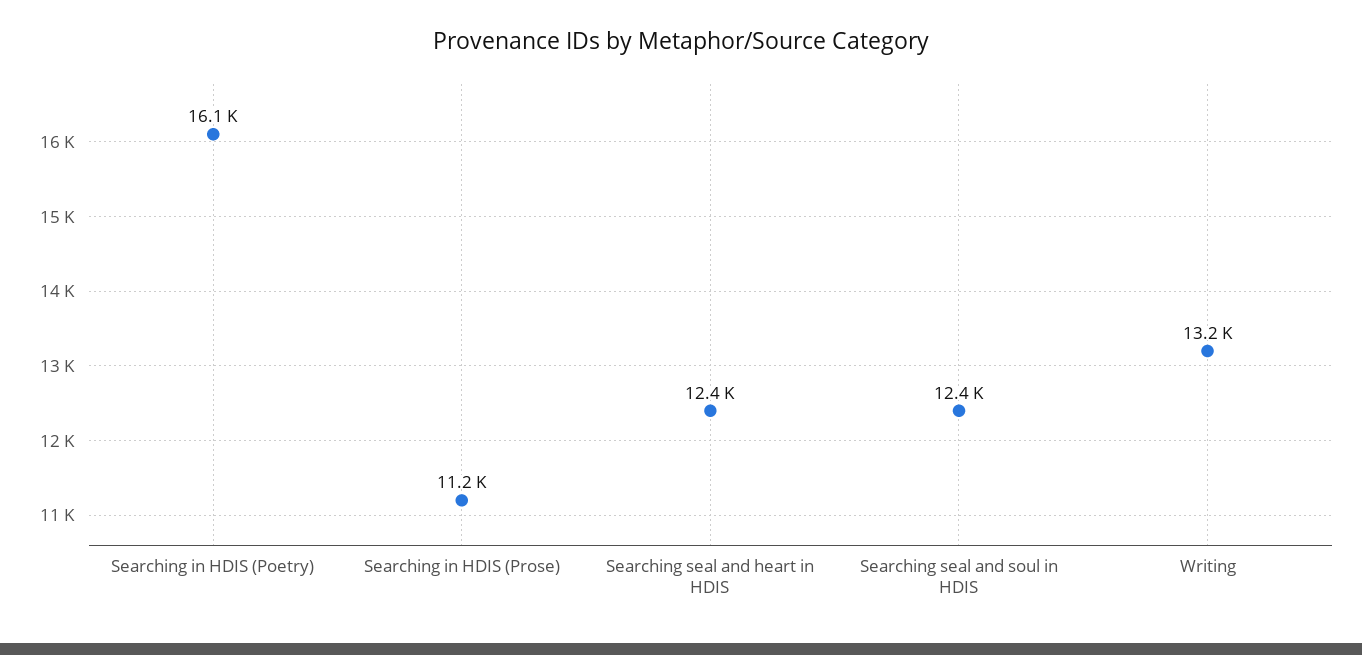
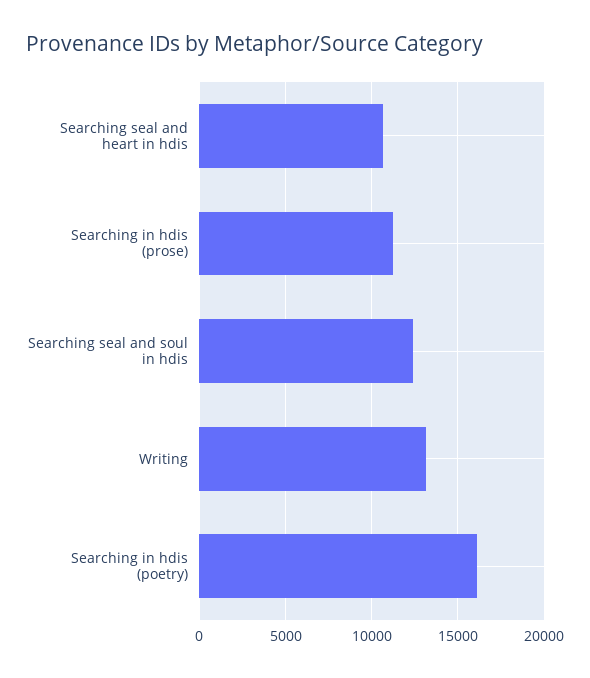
Searching seal and heart in HDIS: 12400 -> 10500

